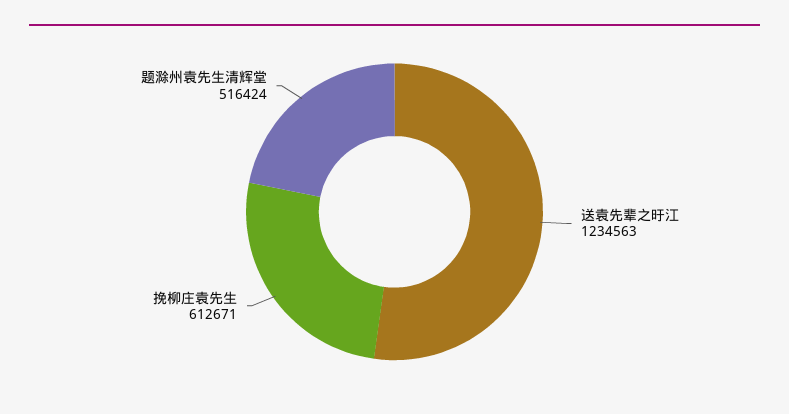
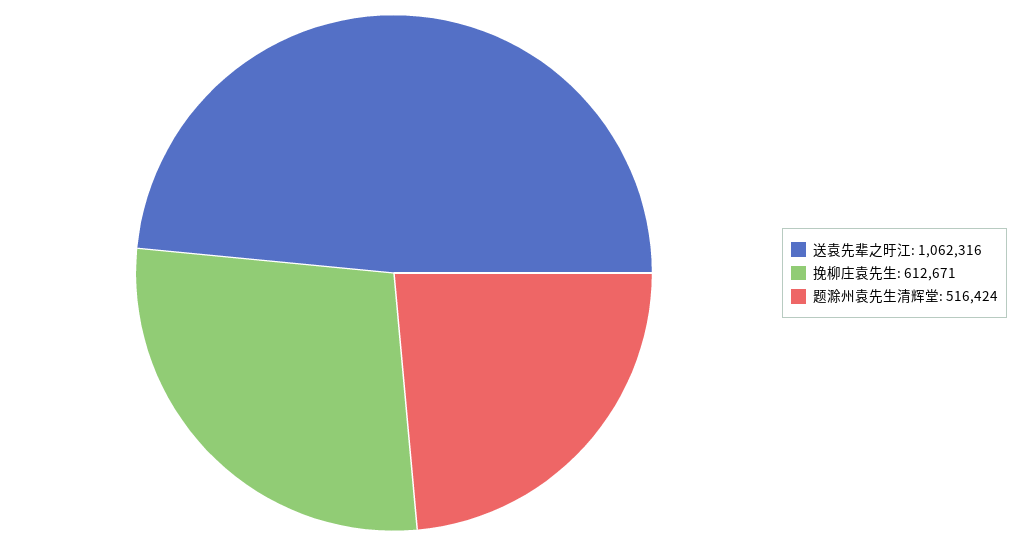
送袁先辈之旴江: 1234563 -> 1062316

